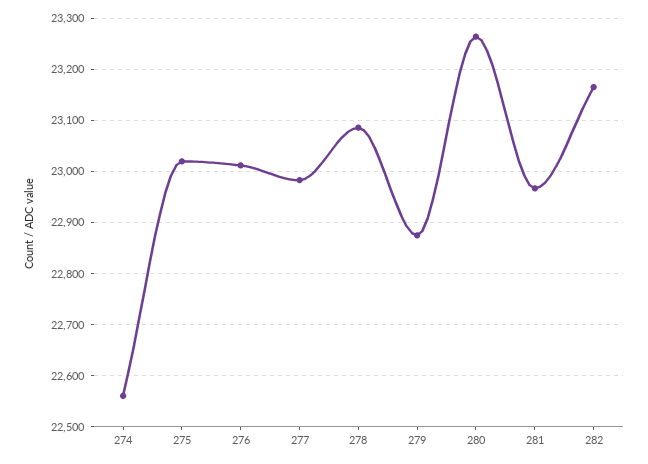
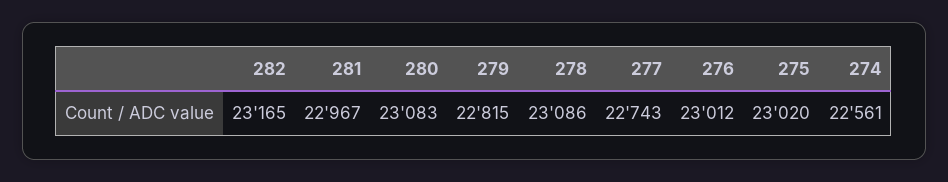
277: 22980 -> 22743
279: 22880 -> 22815
280: 23260 -> 23083

